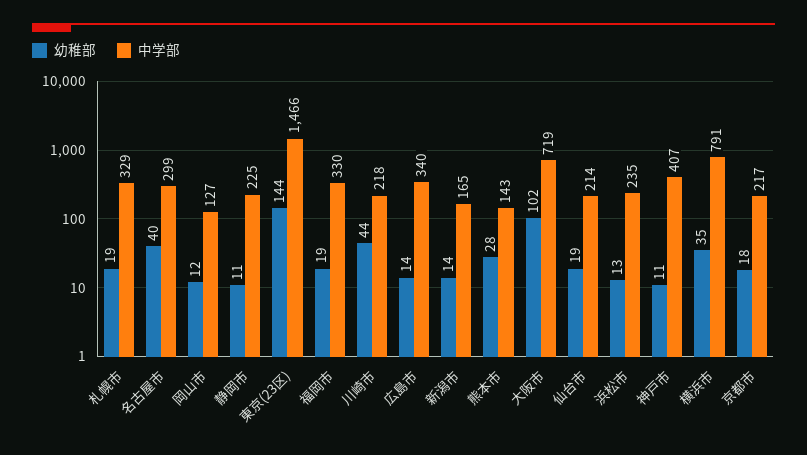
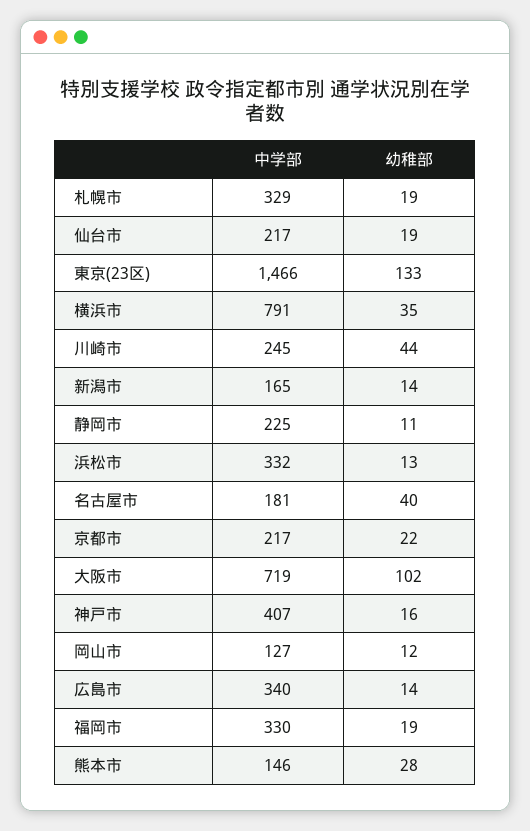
中学部, 名古屋市: 299 -> 181
幼稚部, 東京(23区): 144 -> 133
中学部, 川崎市: 218 -> 245
中学部, 熊本市: 143 -> 146
中学部, 仙台市: 214 -> 217
中学部, 浜松市: 235 -> 332
幼稚部, 神戸市: 11 -> 16
幼稚部, 京都市: 18 -> 22

